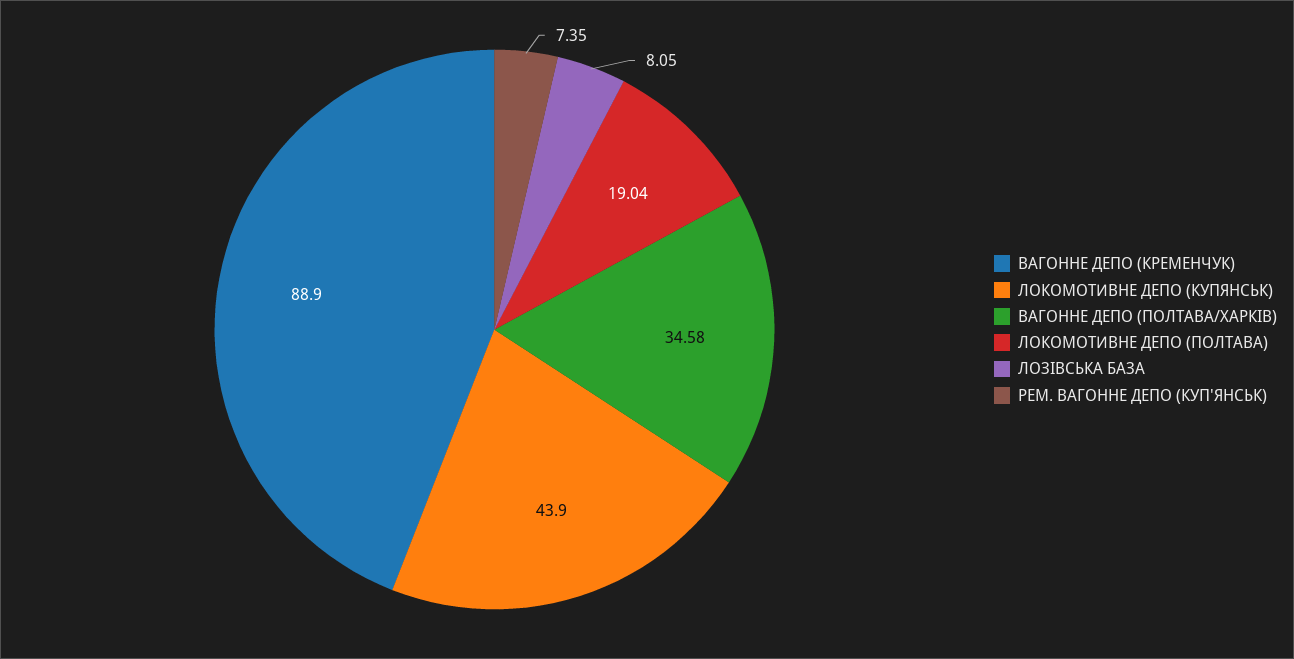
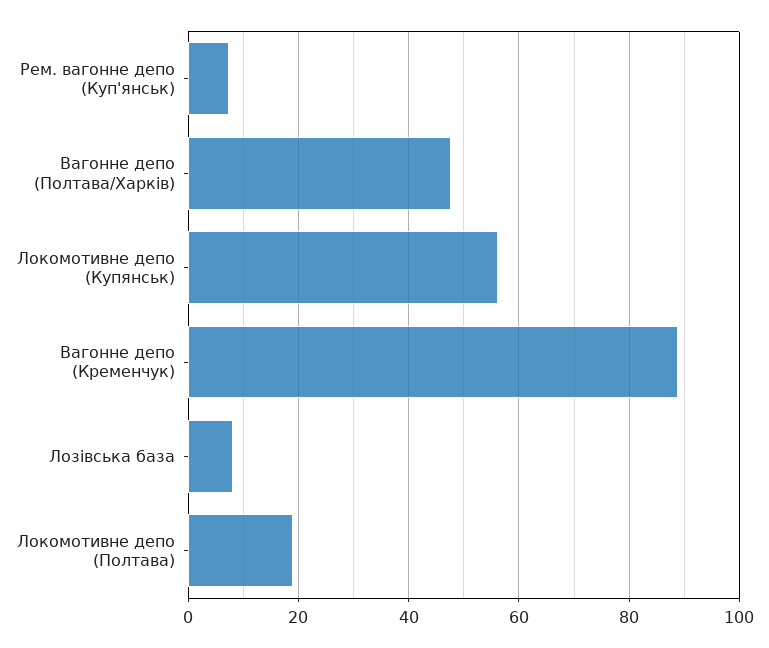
ЛОКОМОТИВНЕ ДЕПО (КУПЯНСЬК): 43.9 -> 56
ВАГОННЕ ДЕПО (ПОЛТАВА/ХАРКІВ): 34.58 -> 48

